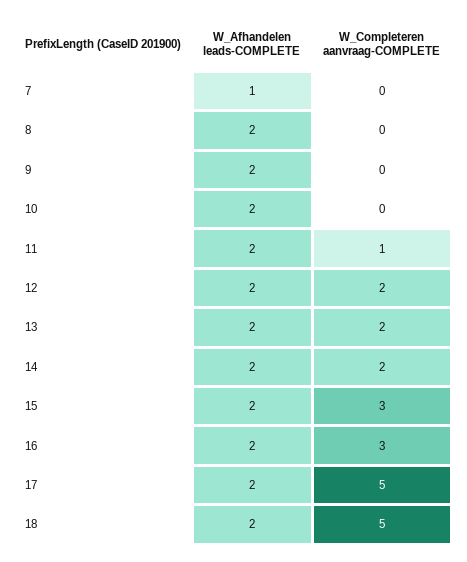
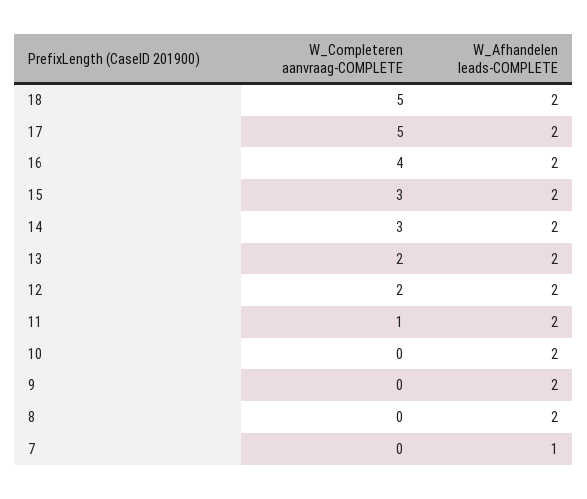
W_Completeren aanvraag-COMPLETE, 14: 2 -> 3
W_Completeren aanvraag-COMPLETE, 16: 3 -> 4

